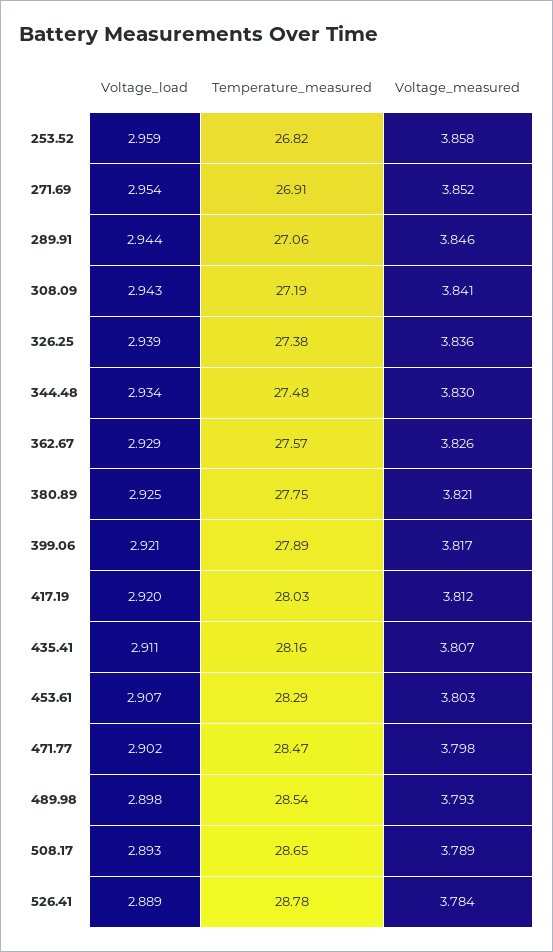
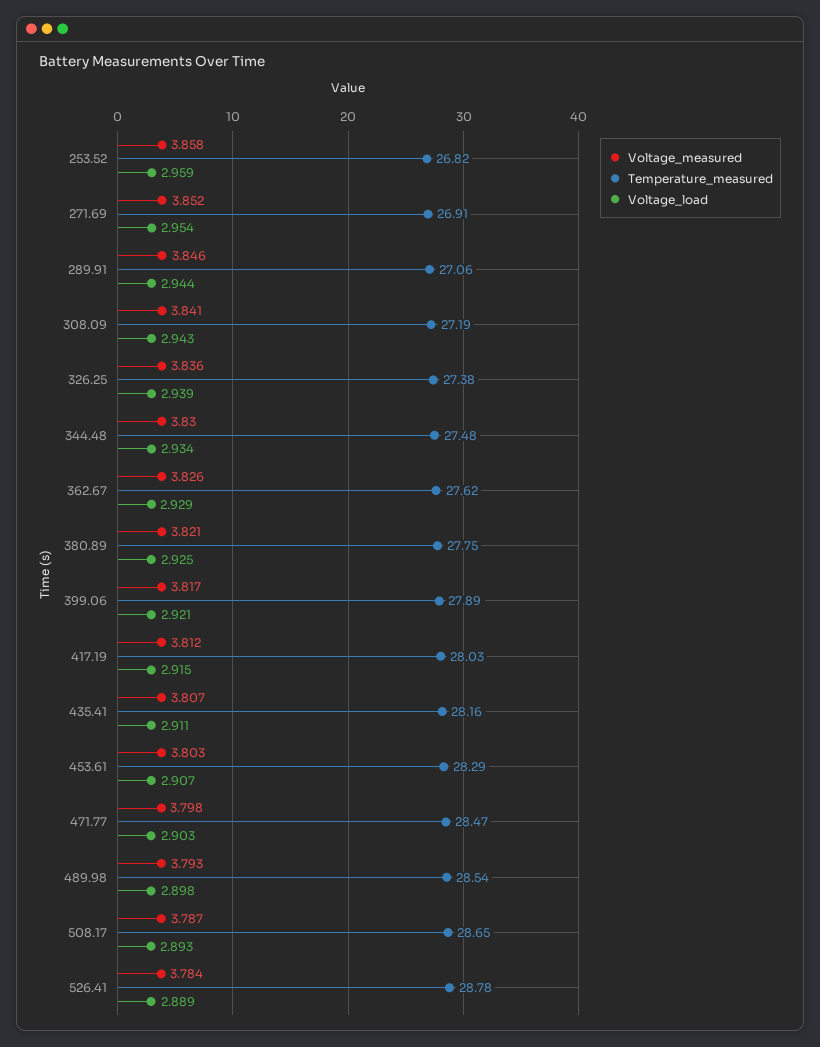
Temperature_measured, 362.67: 27.57 -> 27.62
Voltage_load, 417.19: 2.92 -> 2.915
Voltage_load, 471.77: 2.902 -> 2.903
Voltage_measured, 508.17: 3.789 -> 3.787

